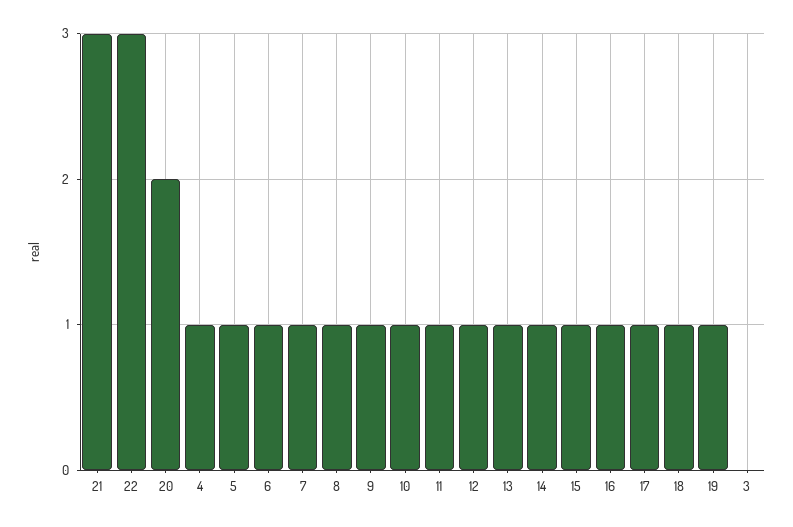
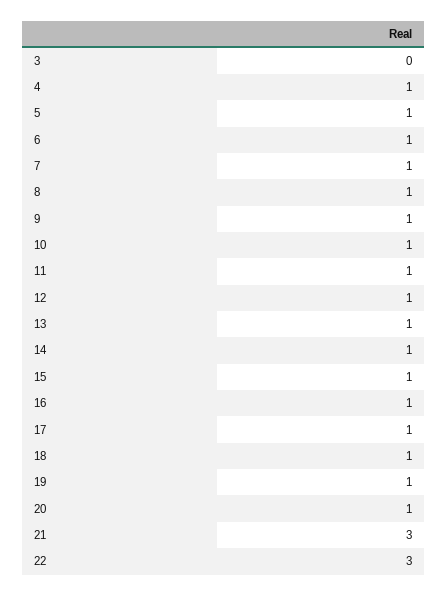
20: 2 -> 1

